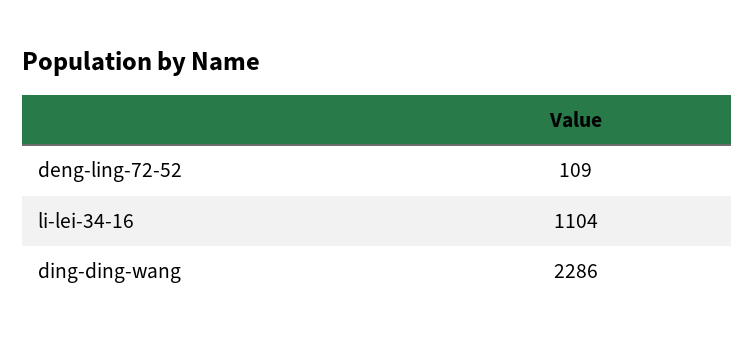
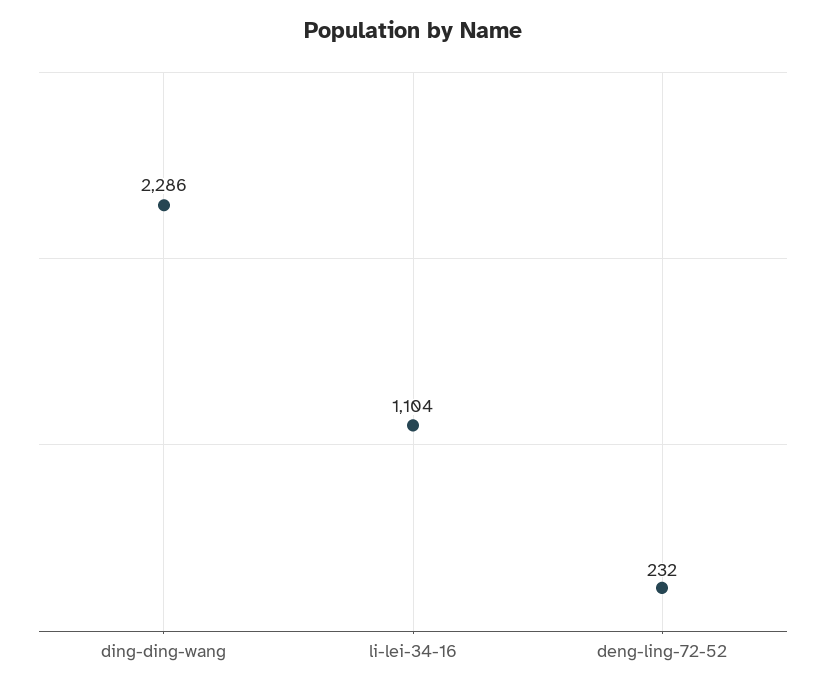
deng-ling-72-52: 109 -> 232

